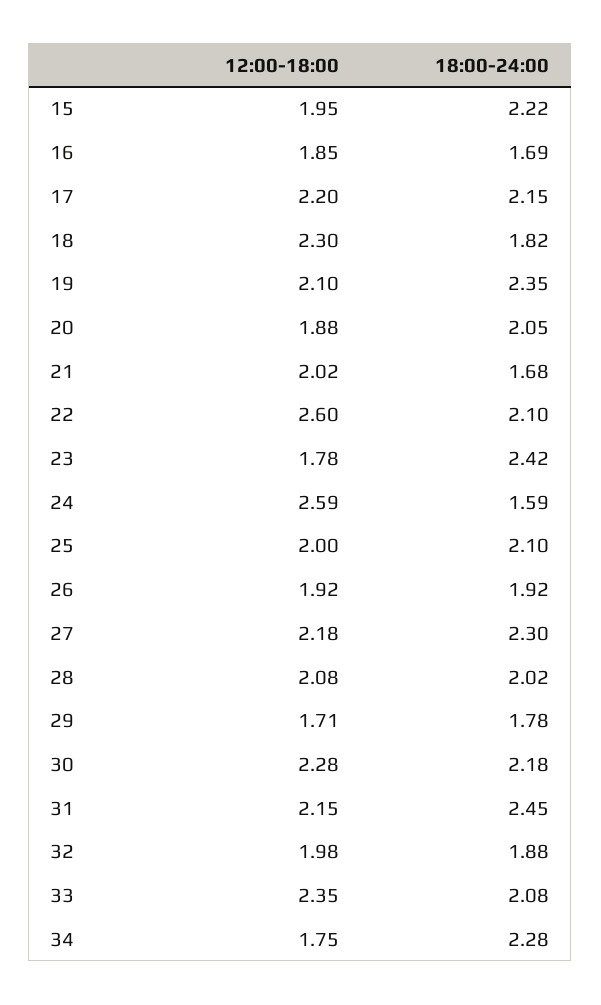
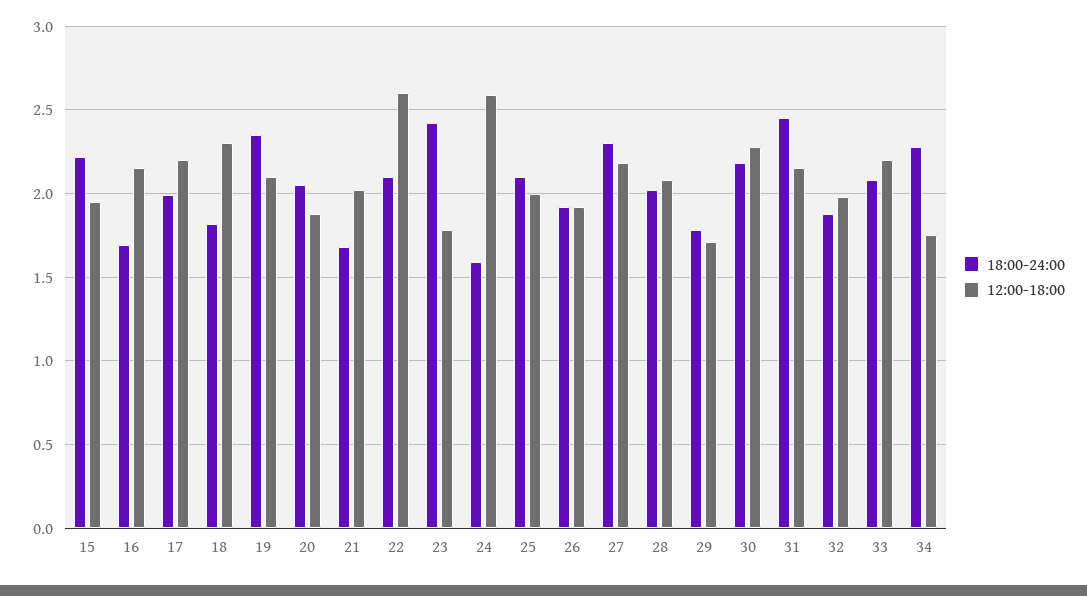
12:00-18:00, 16: 1.85 -> 2.15
18:00-24:00, 17: 2.15 -> 2
12:00-18:00, 33: 2.35 -> 2.2

